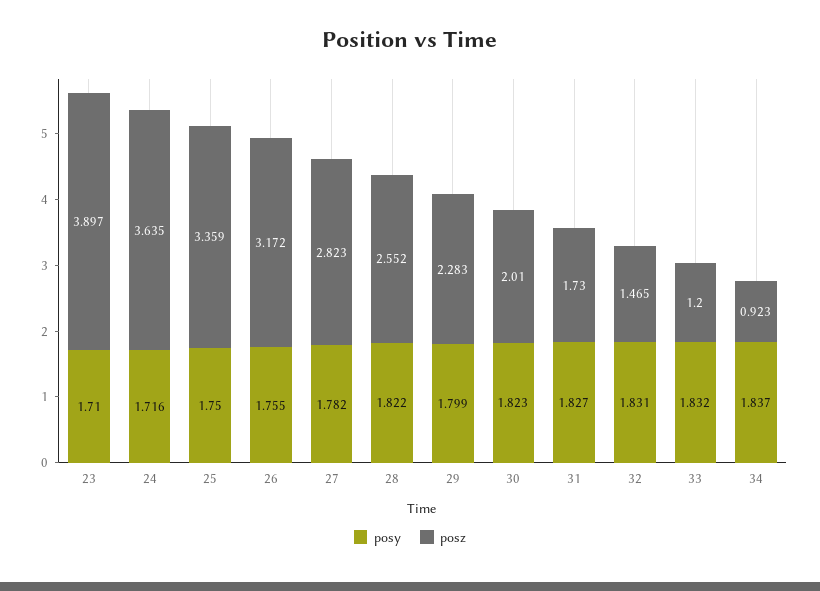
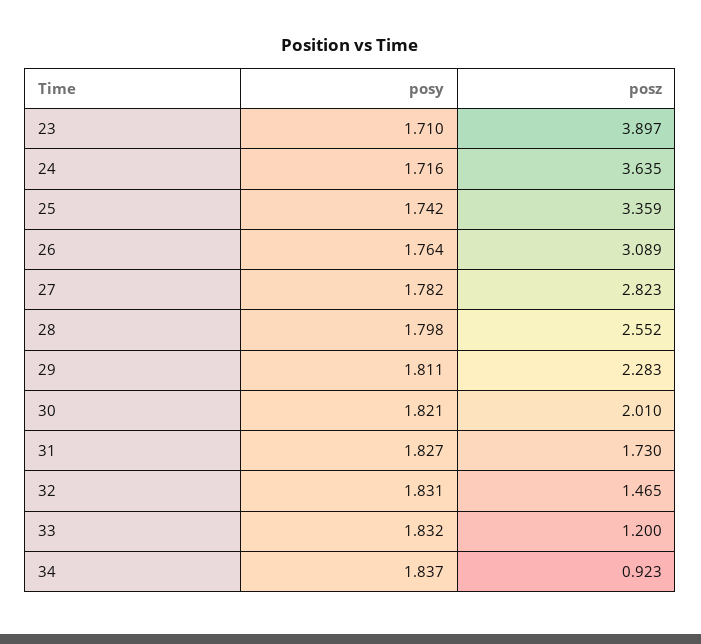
posy, 25: 1.75 -> 1.742
posy, 26: 1.755 -> 1.764
posz, 26: 3.172 -> 3.089
posy, 28: 1.822 -> 1.798
posy, 29: 1.799 -> 1.811
posy, 30: 1.823 -> 1.821

